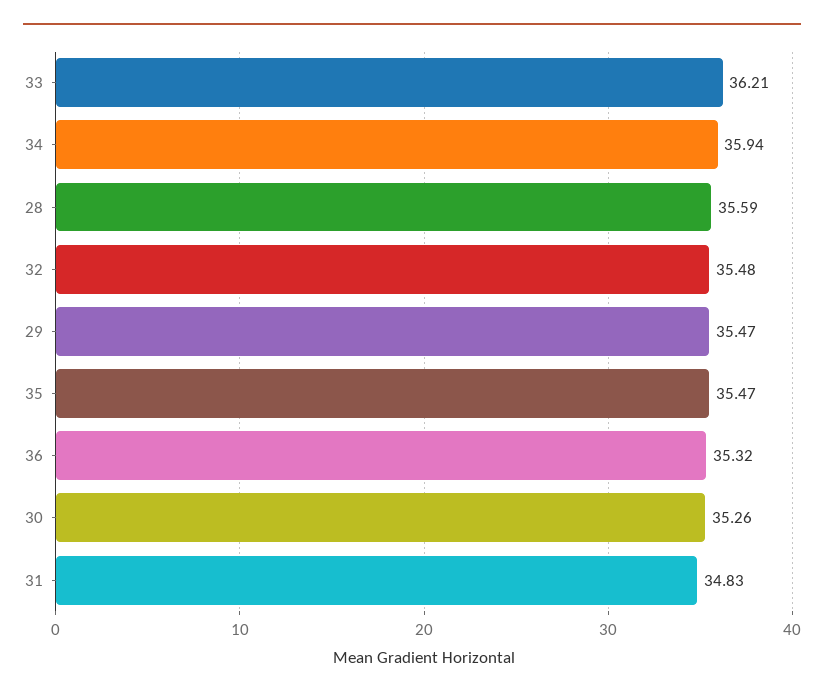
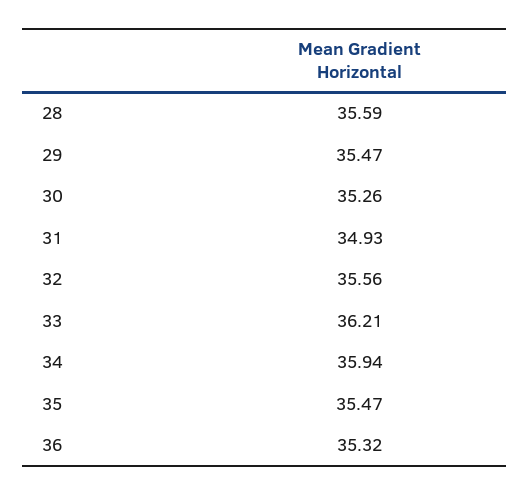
32: 35.48 -> 35.56
31: 34.83 -> 34.93

